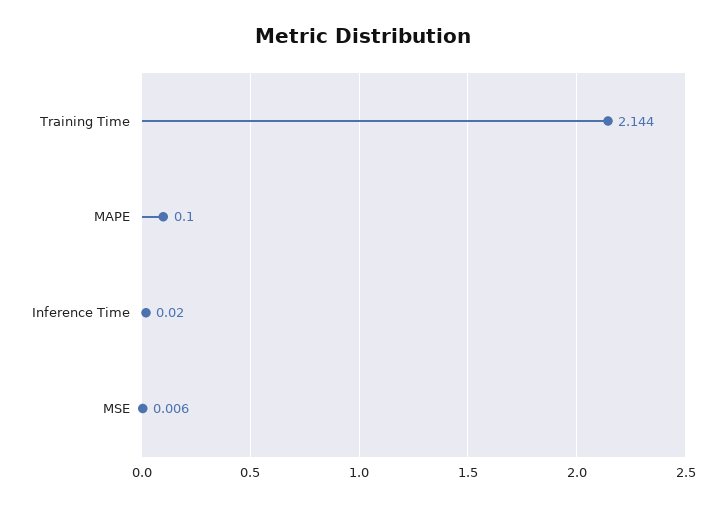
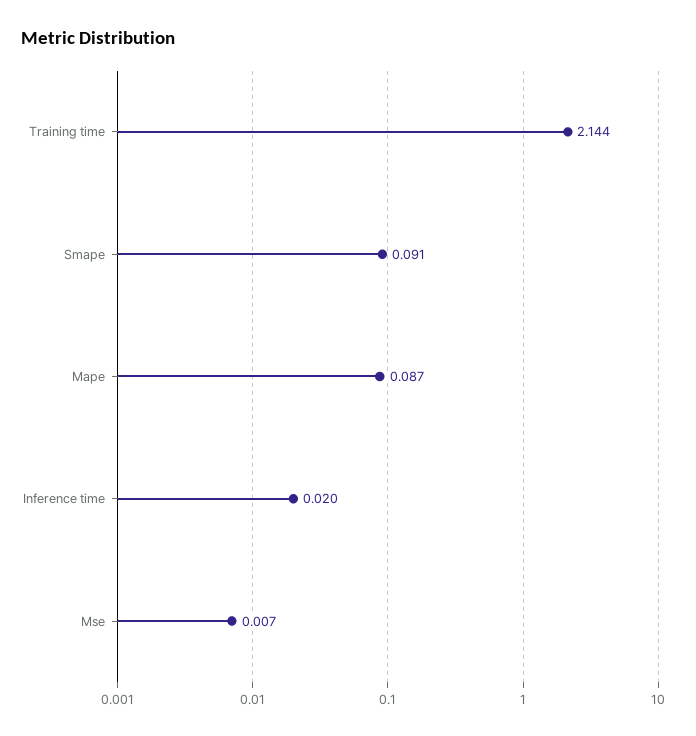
MAPE: 0.1 -> 0.087
MSE: 0.006 -> 0.007
Smape: none -> 0.091

